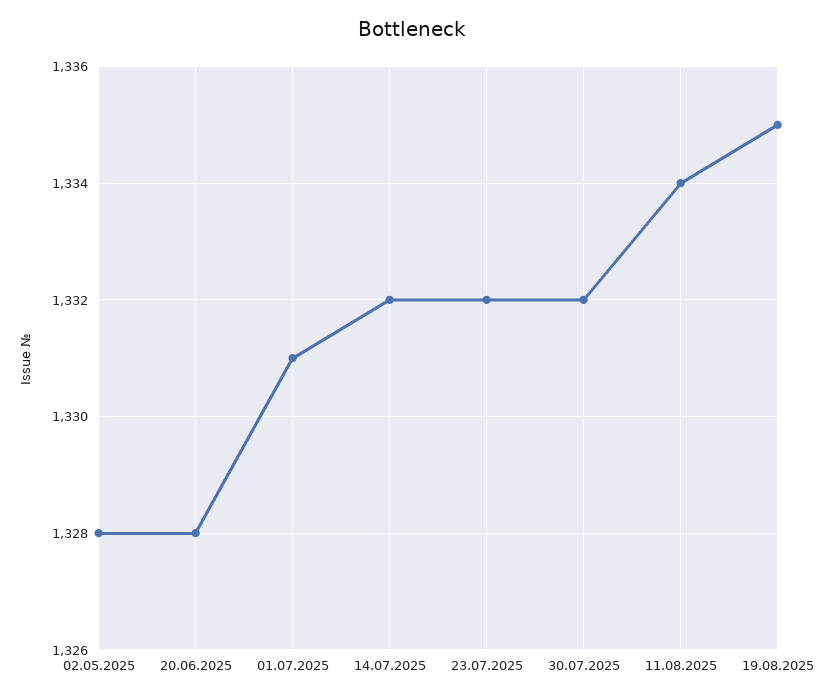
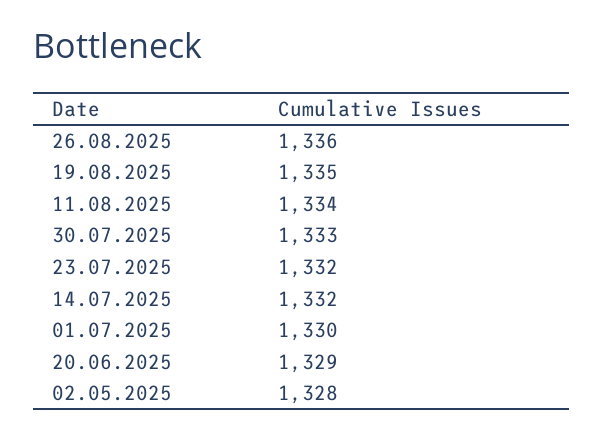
20.06.2025: 1328 -> 1329
01.07.2025: 1331 -> 1330
30.07.2025: 1332 -> 1333
26.08.2025: none -> 1336

